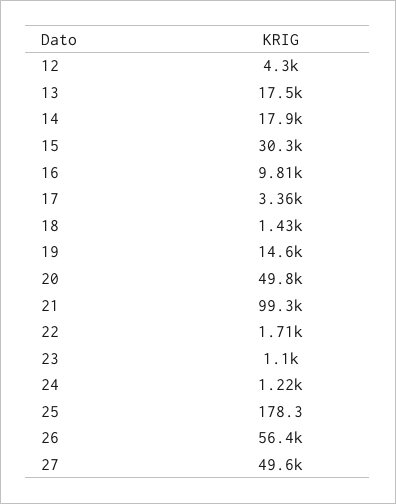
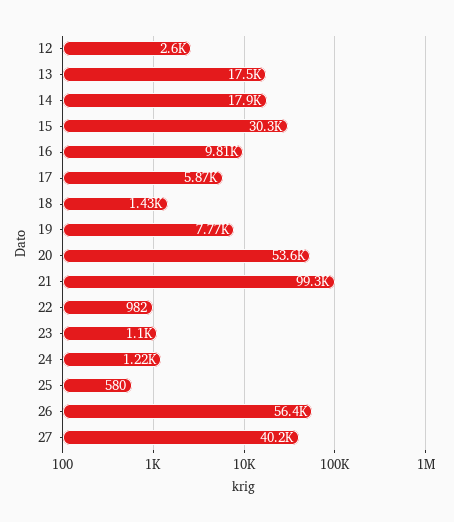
12: 4300 -> 2600
17: 3360 -> 5870
19: 14600 -> 7770
20: 49800 -> 53600
22: 1710 -> 982
25: 178.3 -> 580
27: 49600 -> 40200

